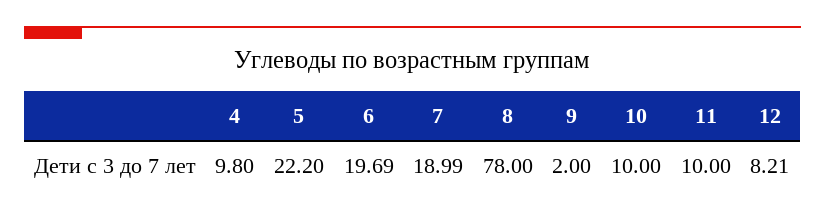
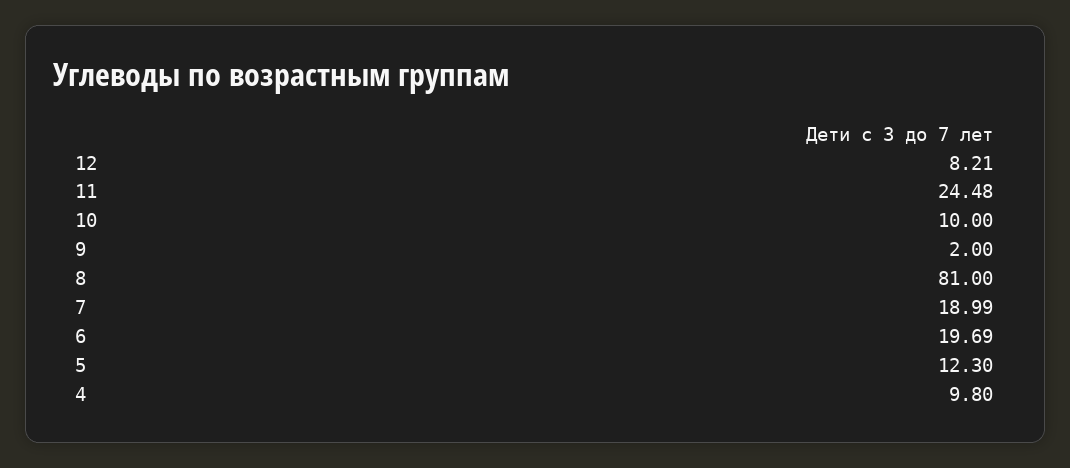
5: 22.2 -> 12.3
8: 78 -> 81
11: 10 -> 24.48

